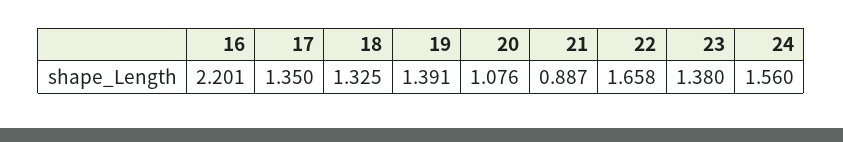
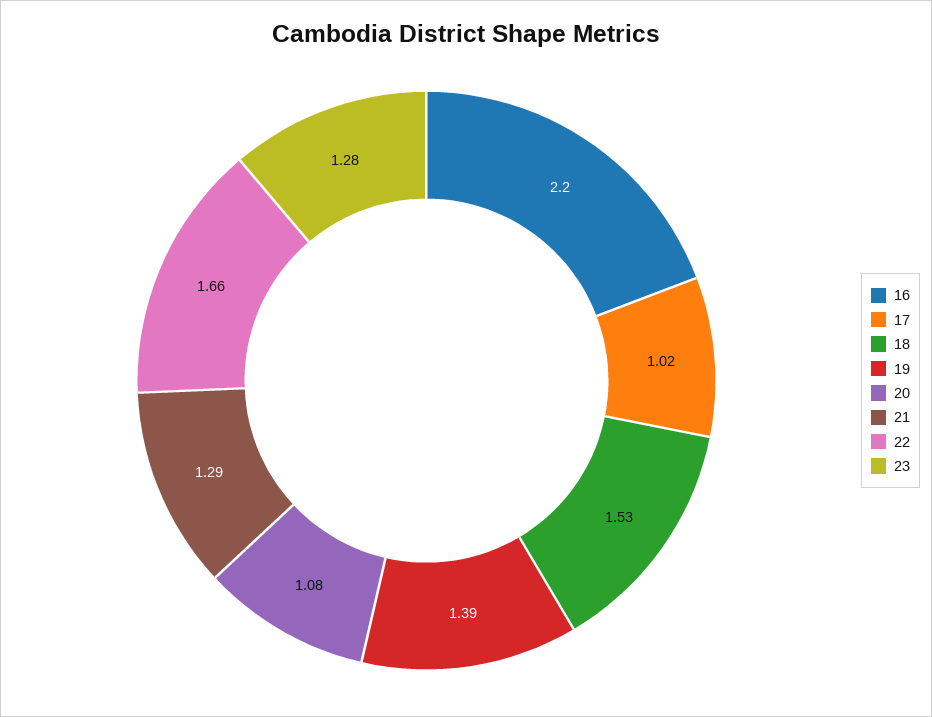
17: 1.35 -> 1.02
18: 1.325 -> 1.53
21: 0.887 -> 1.29
23: 1.38 -> 1.28
24: 1.56 -> none

